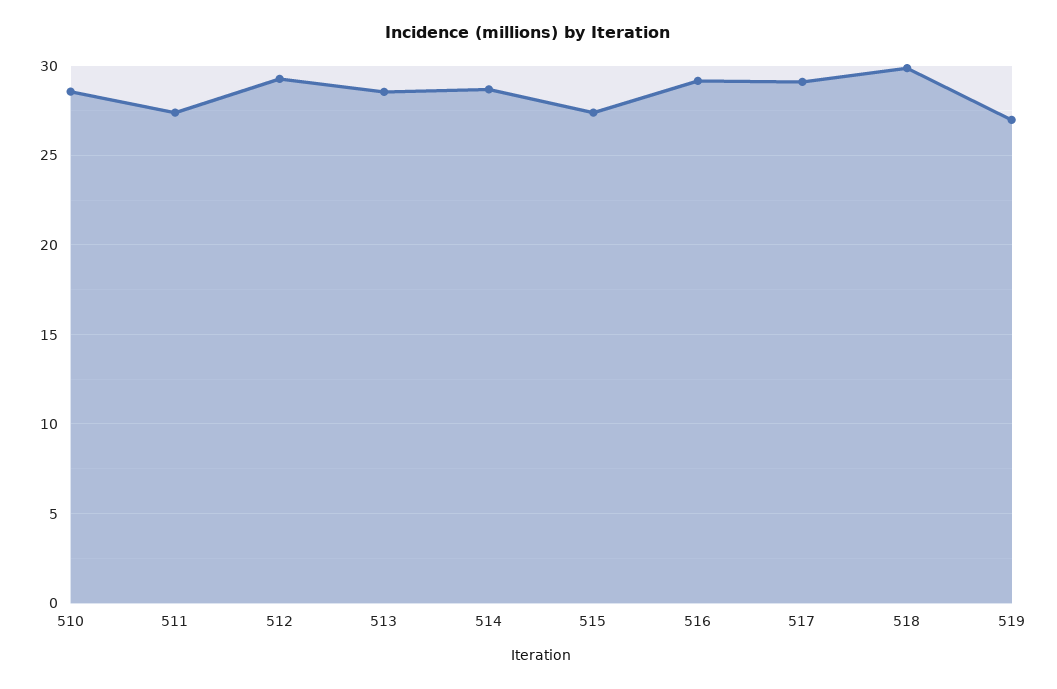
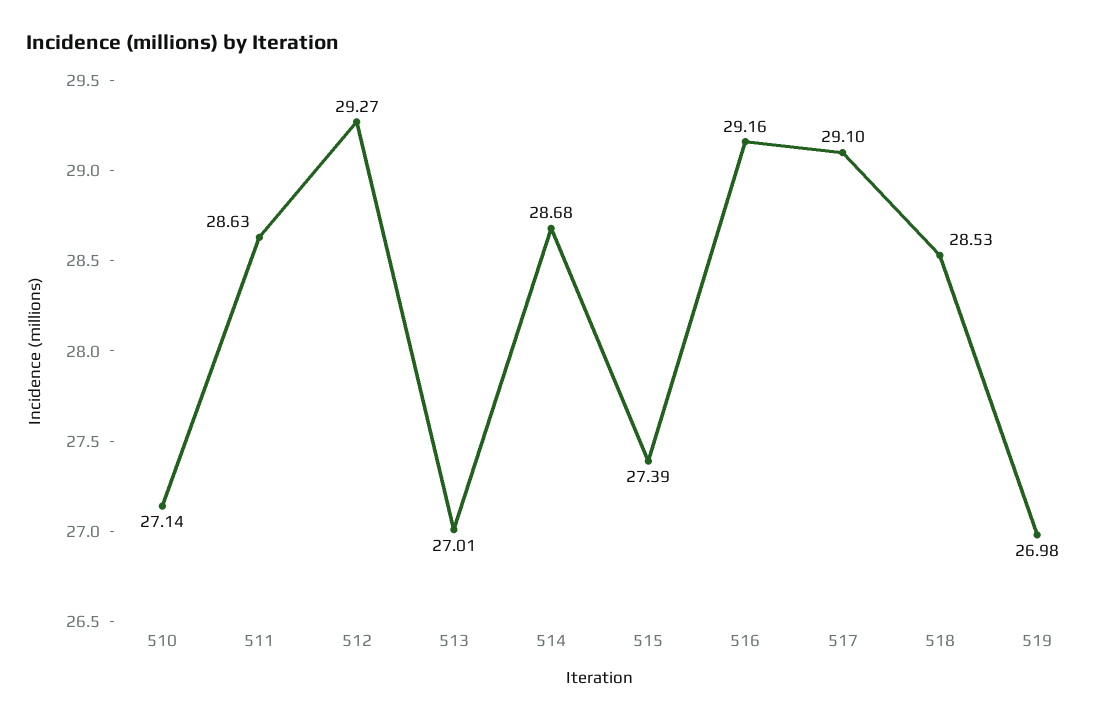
510: 28.5 -> 27.14
511: 27.5 -> 28.63
513: 28.5 -> 27.01
518: 30 -> 28.53

